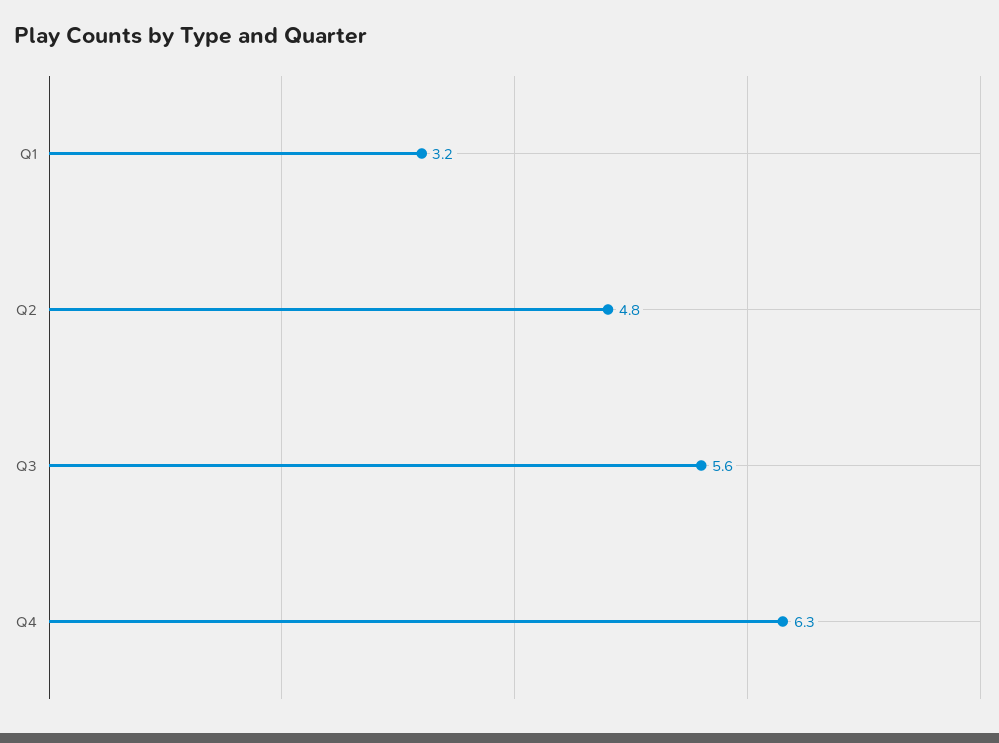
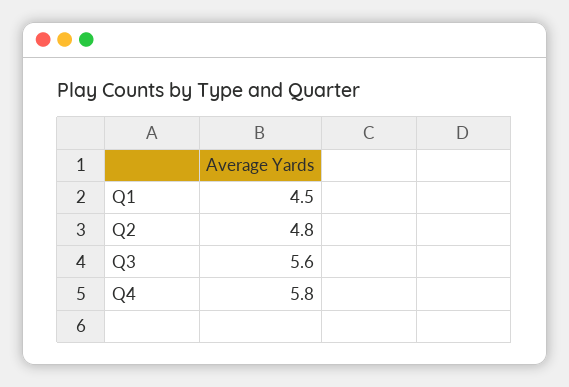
Q1: 3.2 -> 4.5
Q4: 6.3 -> 5.8

